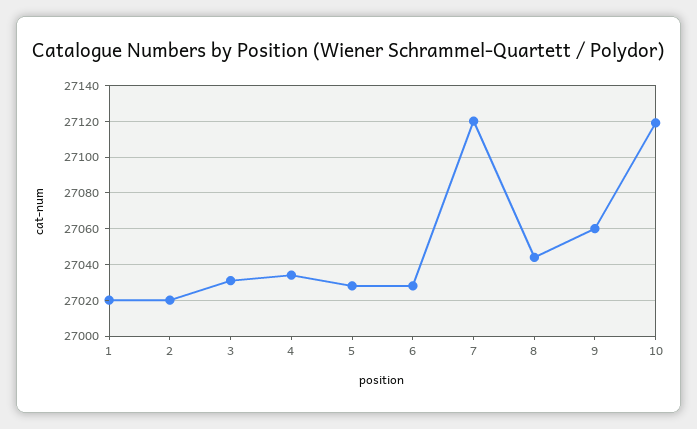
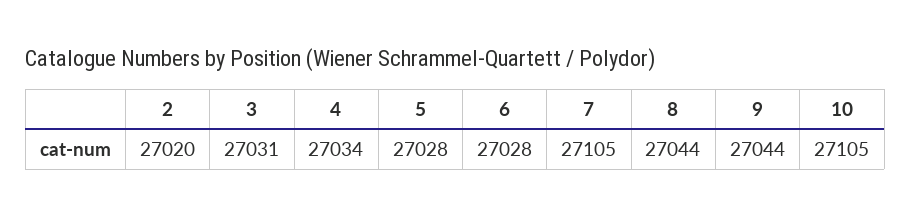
1: 27020 -> none
7: 27120 -> 27105
9: 27060 -> 27044
10: 27120 -> 27105

